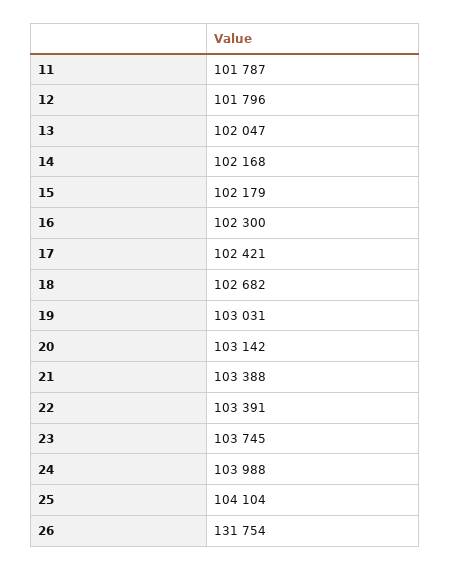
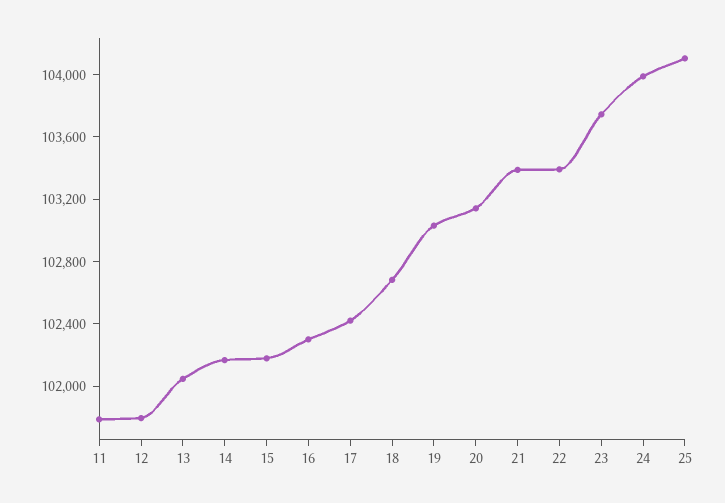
26: 131754 -> none

